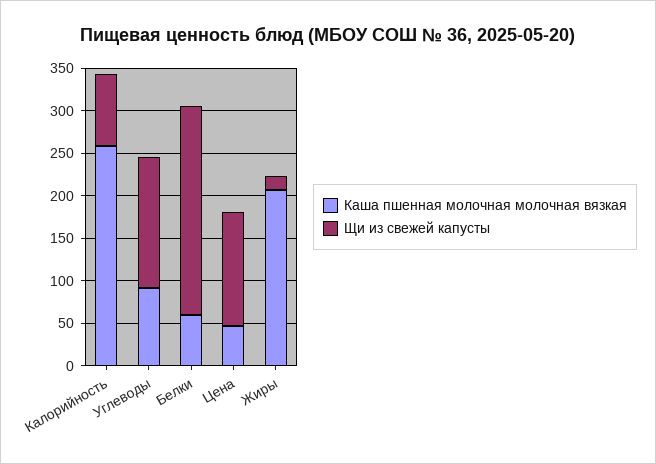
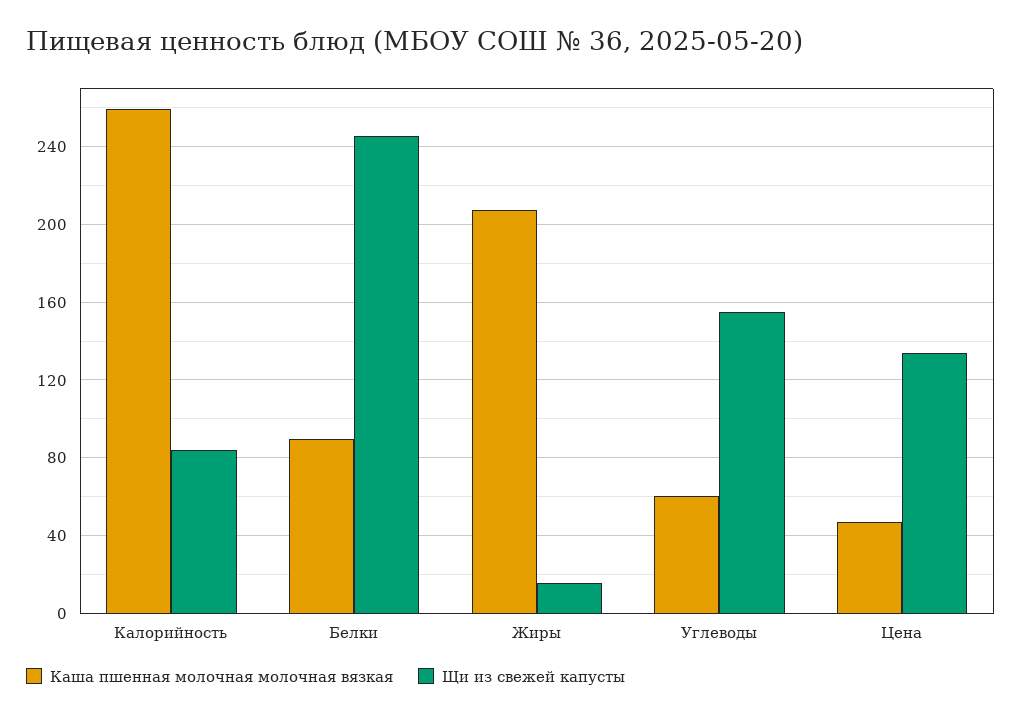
Каша пшенная молочная молочная вязкая, Углеводы: 90 -> 60
Каша пшенная молочная молочная вязкая, Белки: 60 -> 90

